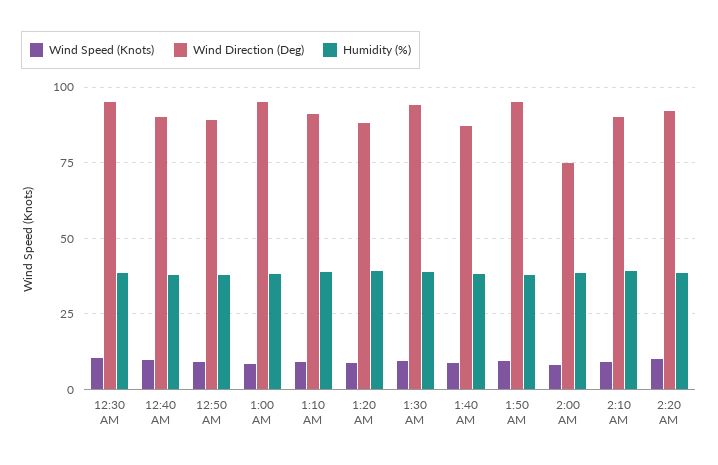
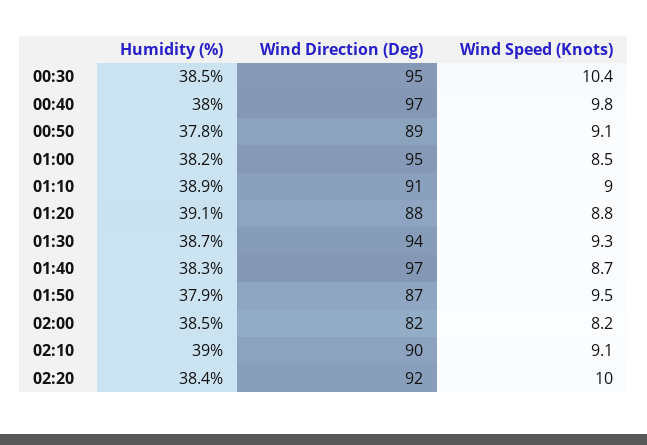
Wind Direction (Deg), 12:40 AM: 90 -> 97
Wind Direction (Deg), 1:40 AM: 87.5 -> 97
Wind Direction (Deg), 1:50 AM: 95 -> 87
Wind Direction (Deg), 2:00 AM: 75 -> 82

